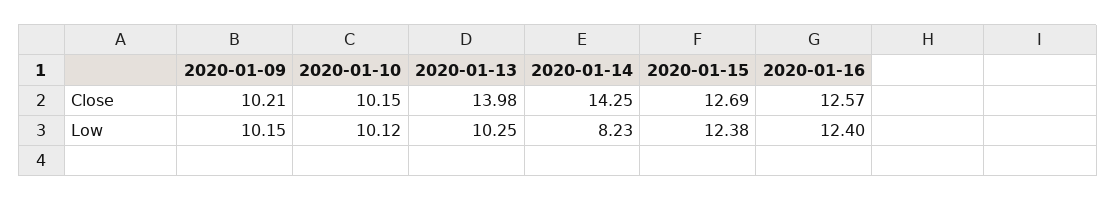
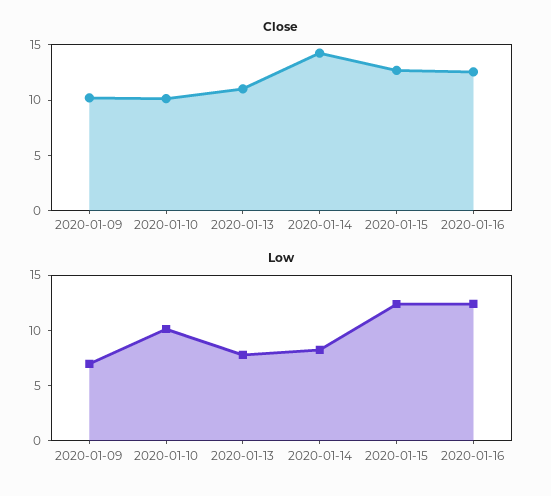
Close, 2020-01-13: 13.98 -> 11
Low, 2020-01-09: 10.15 -> 7
Low, 2020-01-13: 10.25 -> 8

